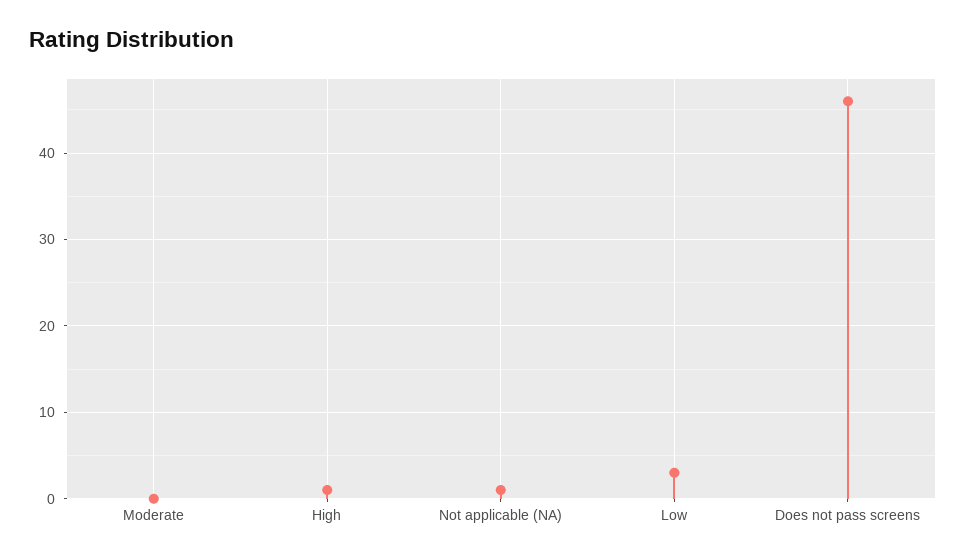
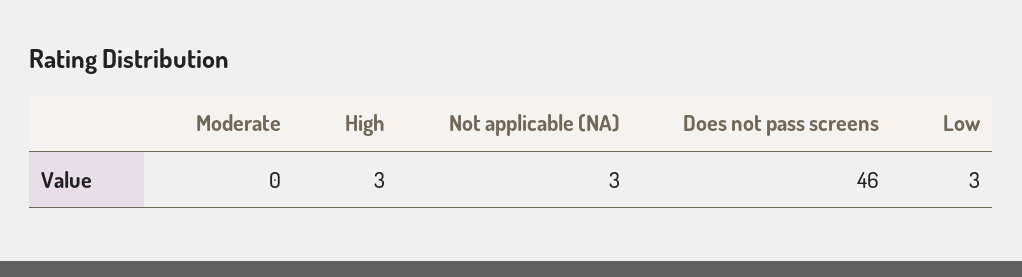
High: 1 -> 3
Not applicable (NA): 1 -> 3

